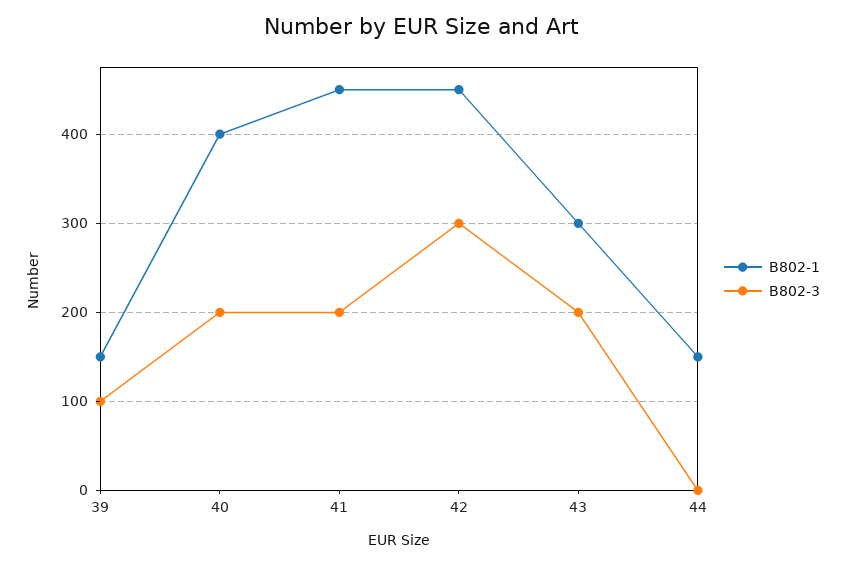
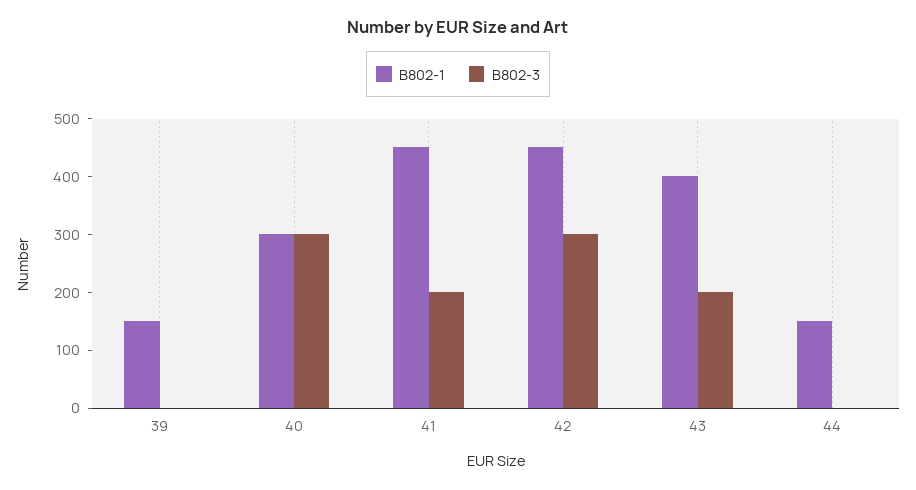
B802-3, 39: 100 -> 0
B802-1, 40: 400 -> 300
B802-3, 40: 200 -> 300
B802-1, 43: 300 -> 400

